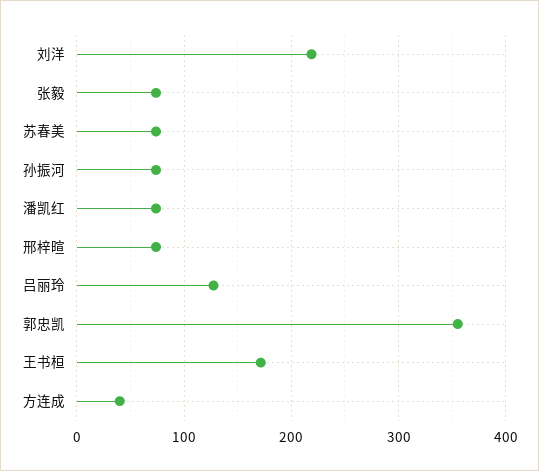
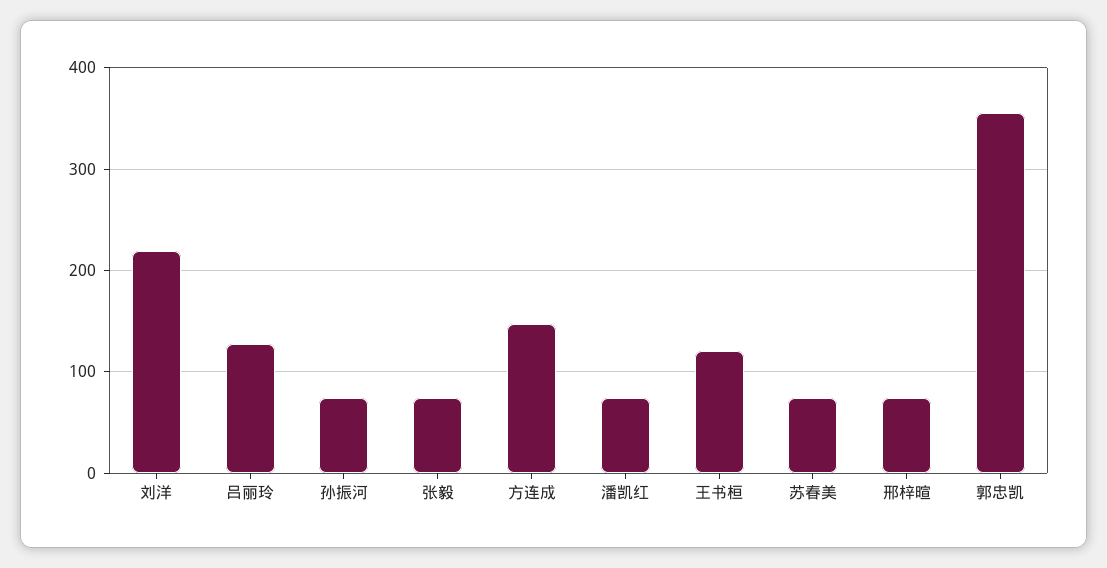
王书桓: 170 -> 120
方连成: 40 -> 150

